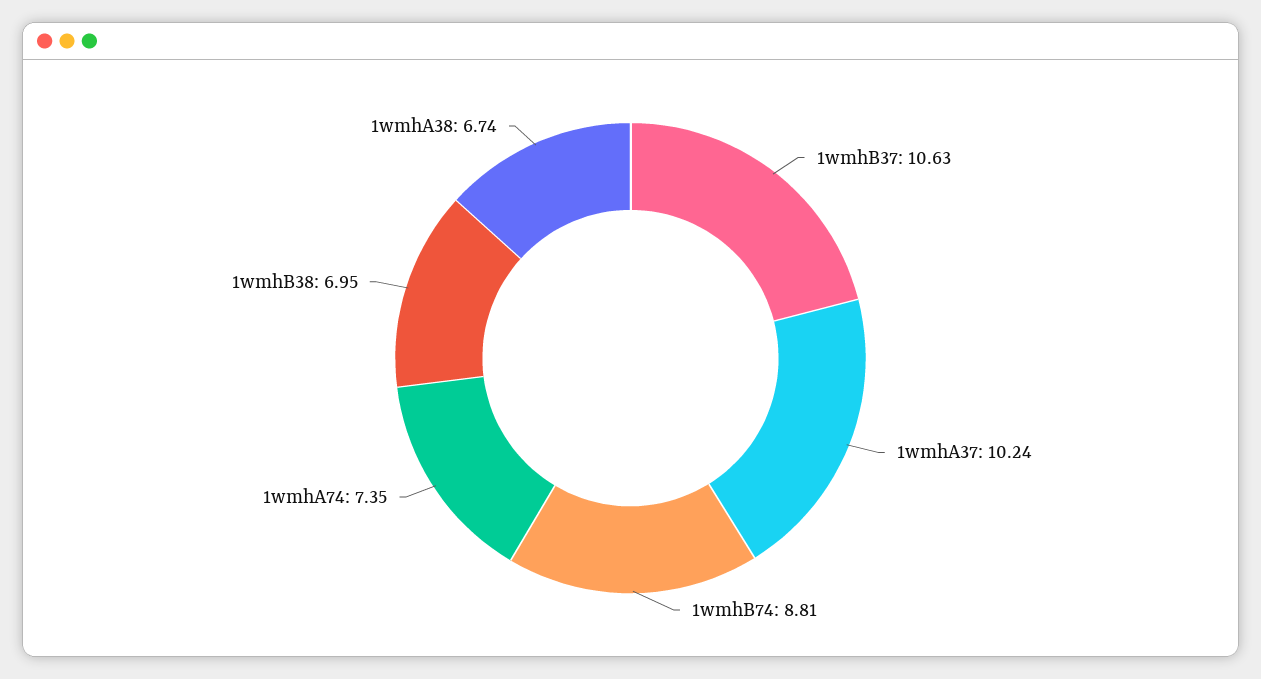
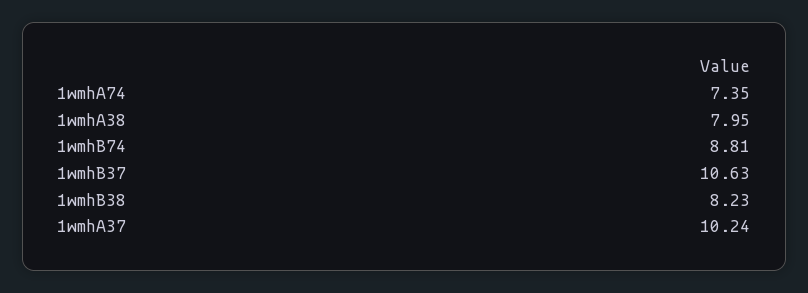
1wmhB38: 6.95 -> 8.23
1wmhA38: 6.74 -> 7.95

